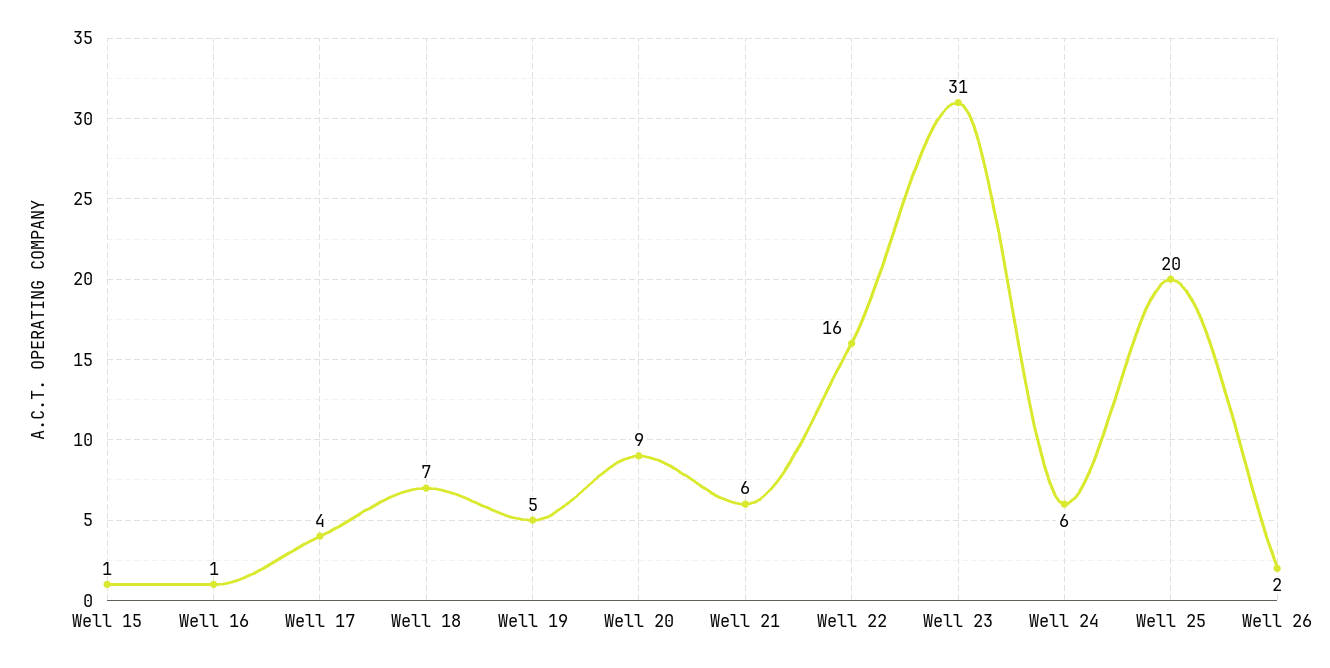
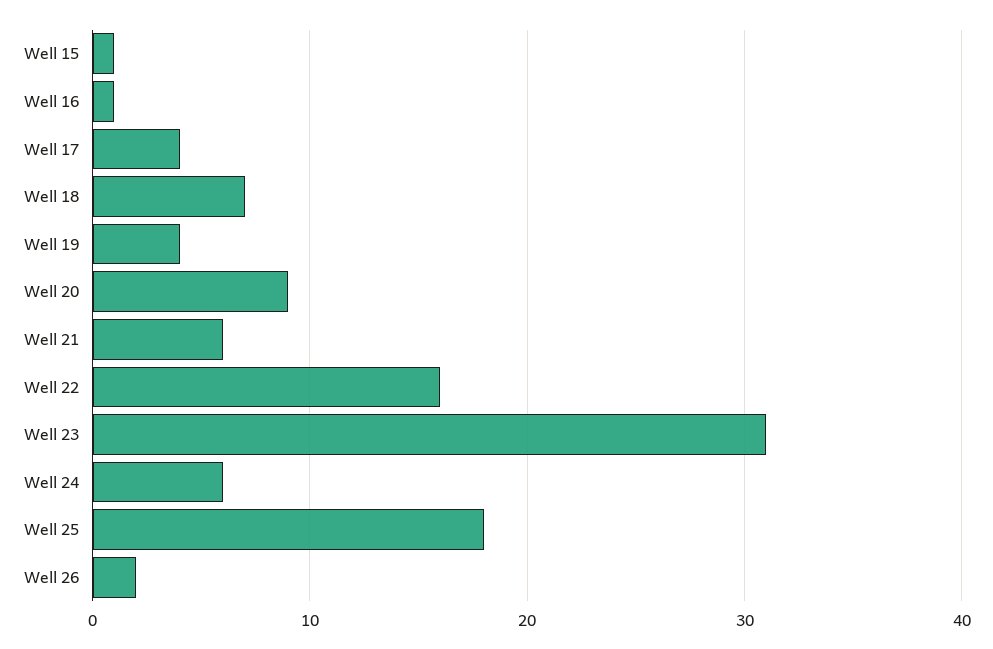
Well 19: 5 -> 4
Well 25: 20 -> 18

